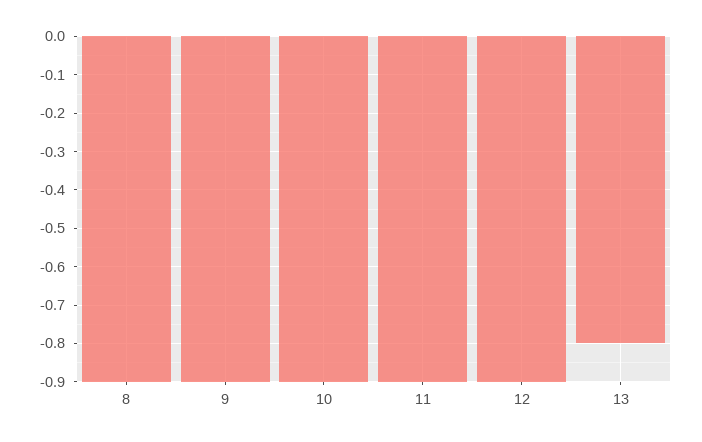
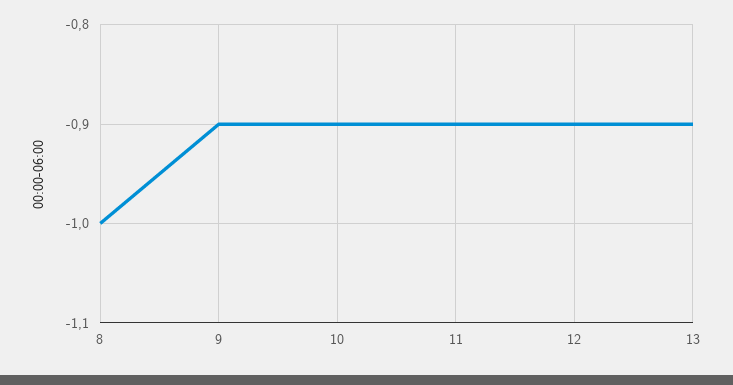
8: -0.9 -> -1
13: -0.8 -> -0.9

